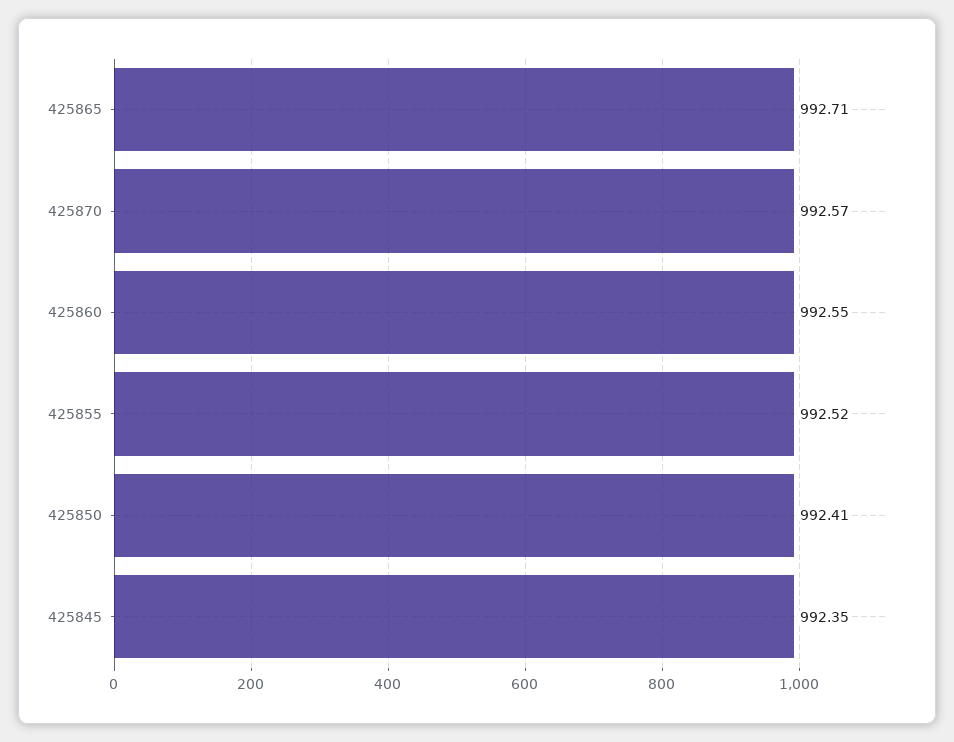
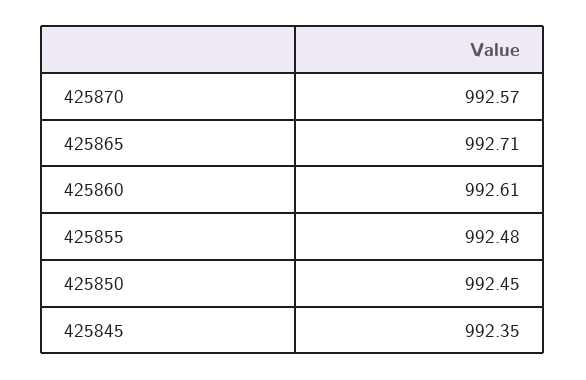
425860: 992.55 -> 992.61
425855: 992.52 -> 992.48
425850: 992.41 -> 992.45

